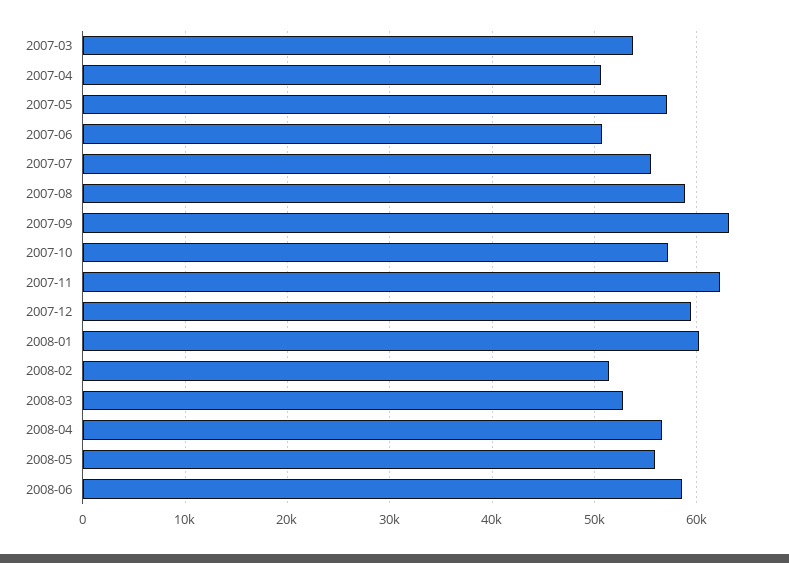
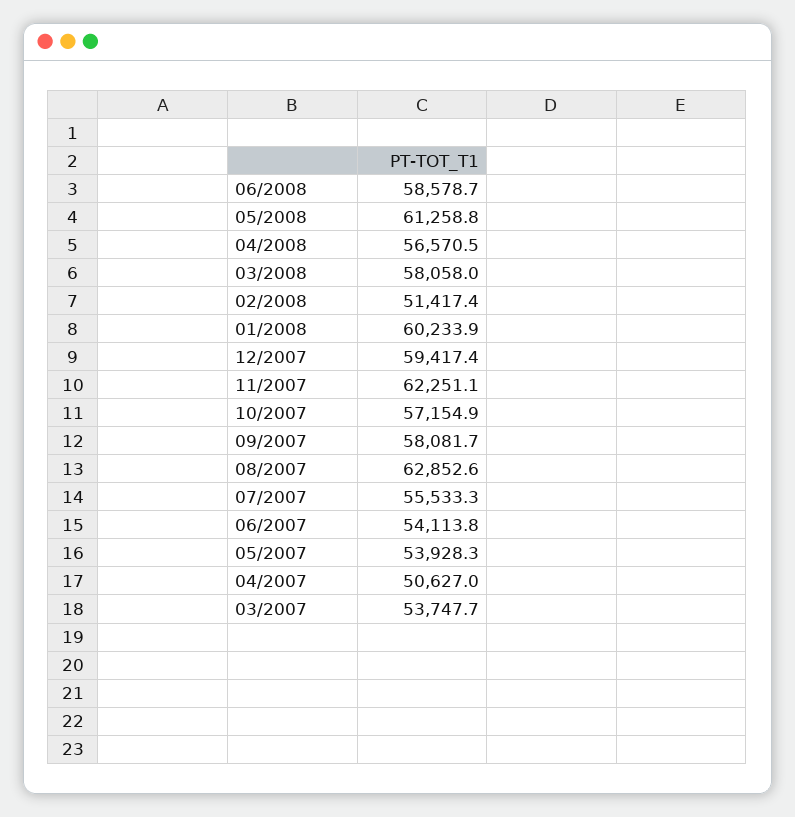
2007-05: 57000 -> 53928.3
2007-06: 51000 -> 54113.8
2007-08: 59000 -> 62852.6
2007-09: 63000 -> 58081.7
2008-03: 53000 -> 58058
2008-05: 56000 -> 61258.8

